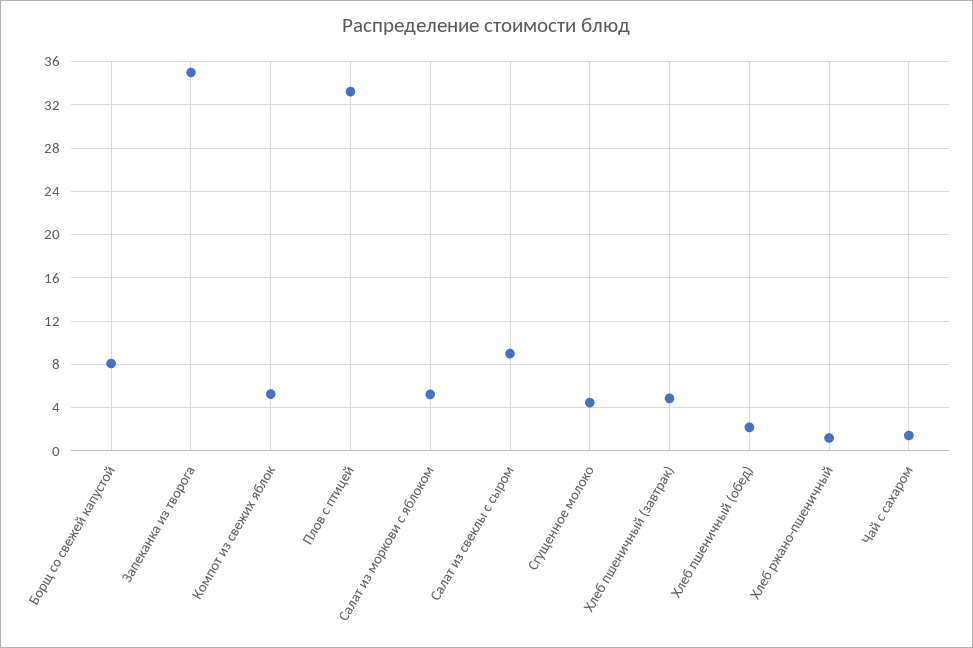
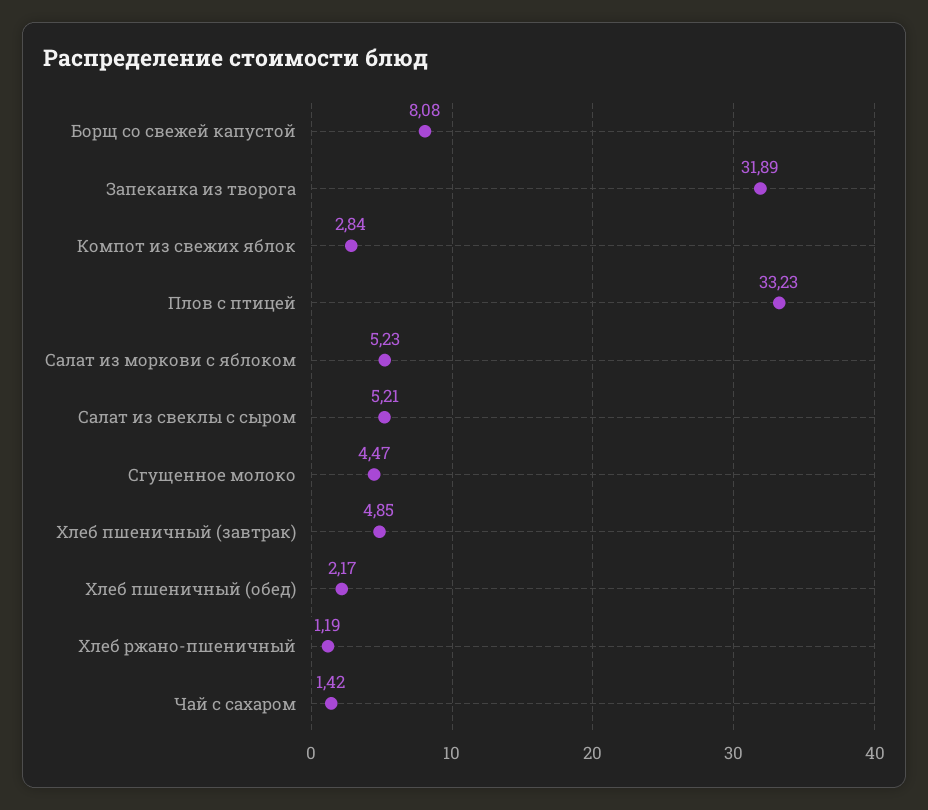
Запеканка из творога: 35 -> 31.89
Компот из свежих яблок: 5 -> 2.84
Салат из свеклы с сыром: 9 -> 5.21

